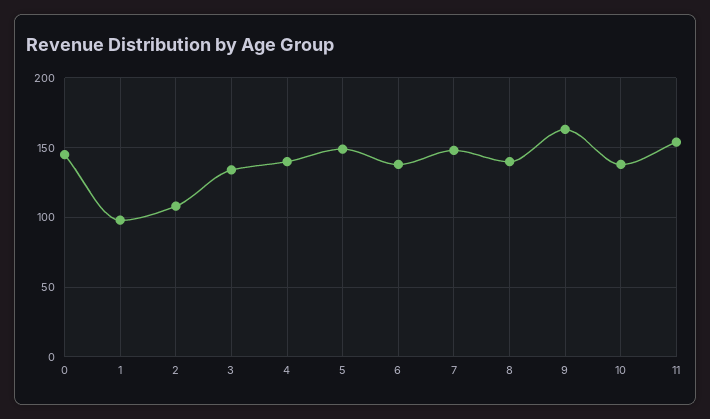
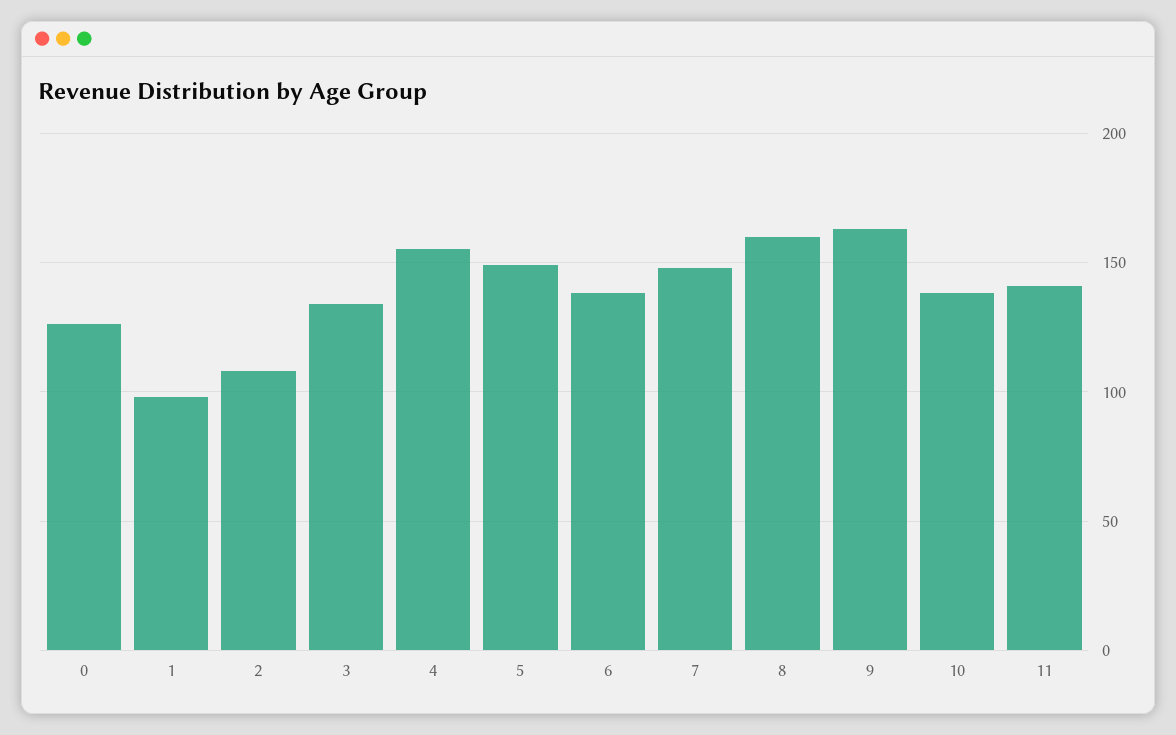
0: 145 -> 125
4: 140 -> 155
8: 140 -> 160
11: 155 -> 140

